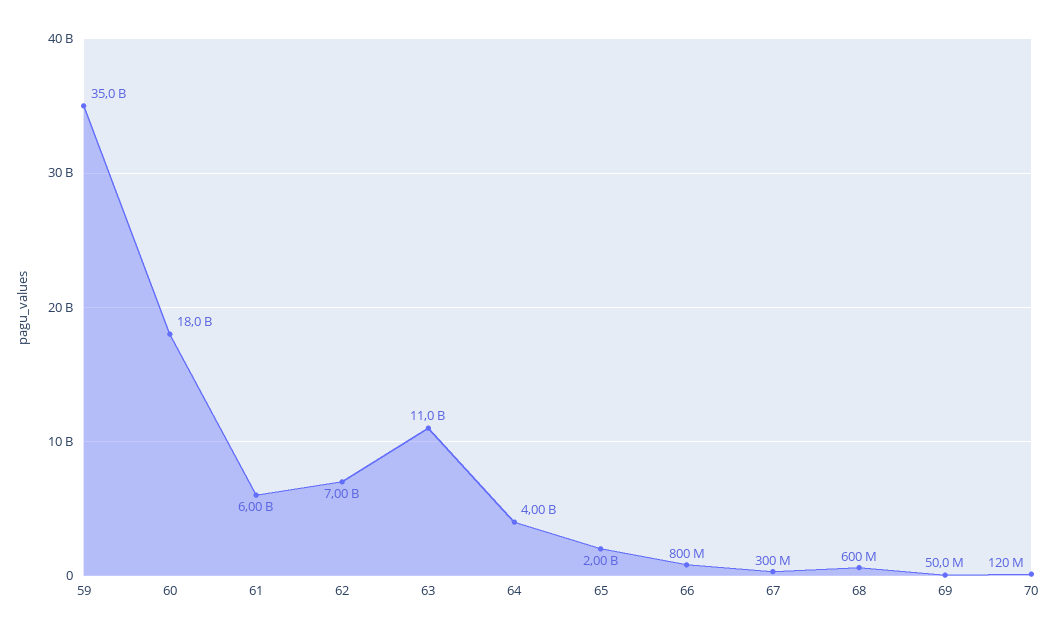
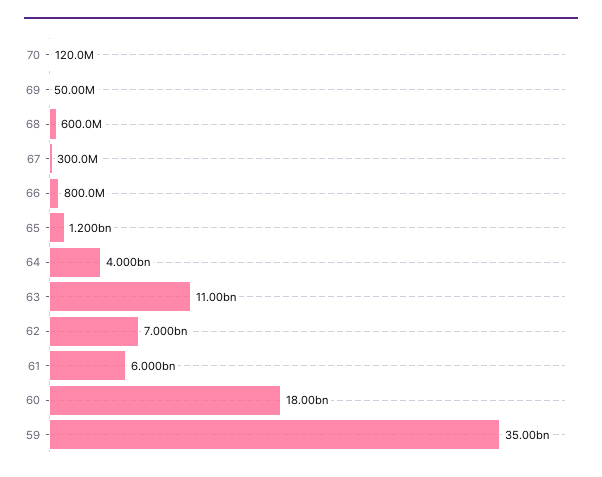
65: 2000000000 -> 1200000000

